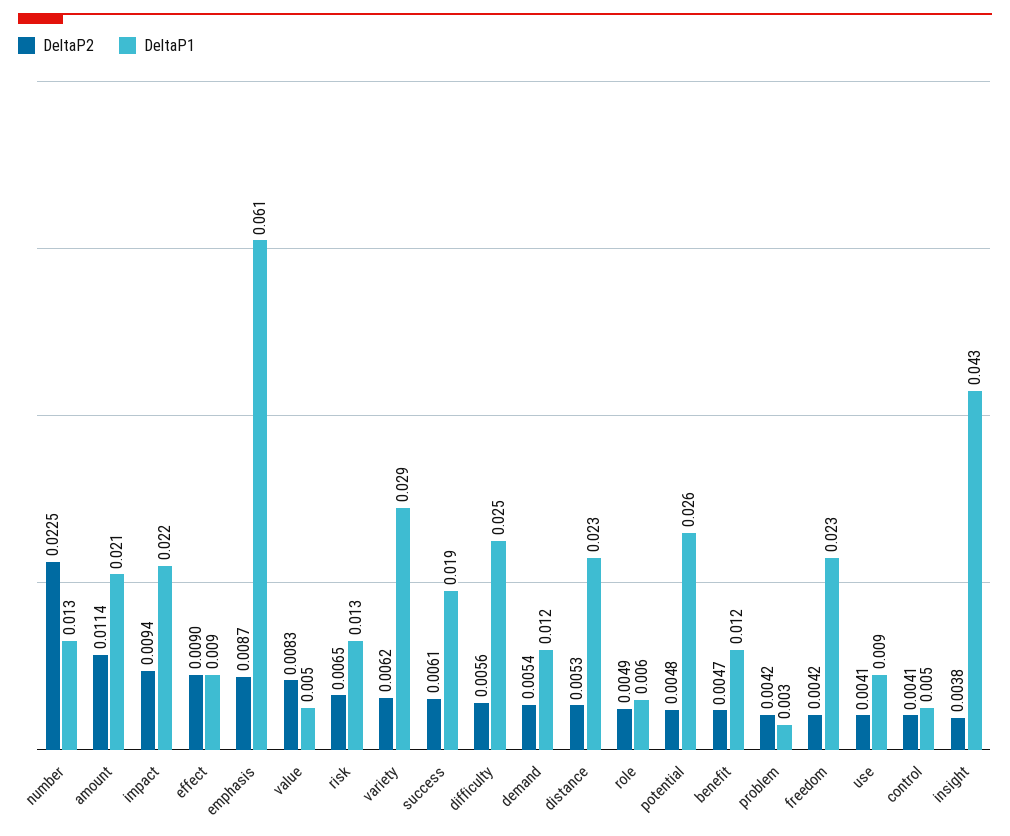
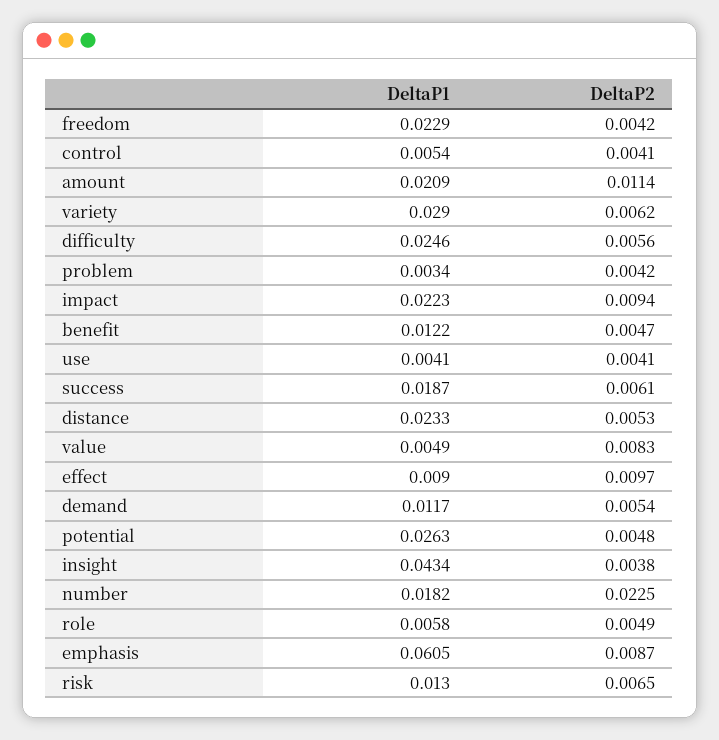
DeltaP1, number: 0.013 -> 0.0182
DeltaP2, effect: 0.009 -> 0.0097
DeltaP1, use: 0.009 -> 0.0041

